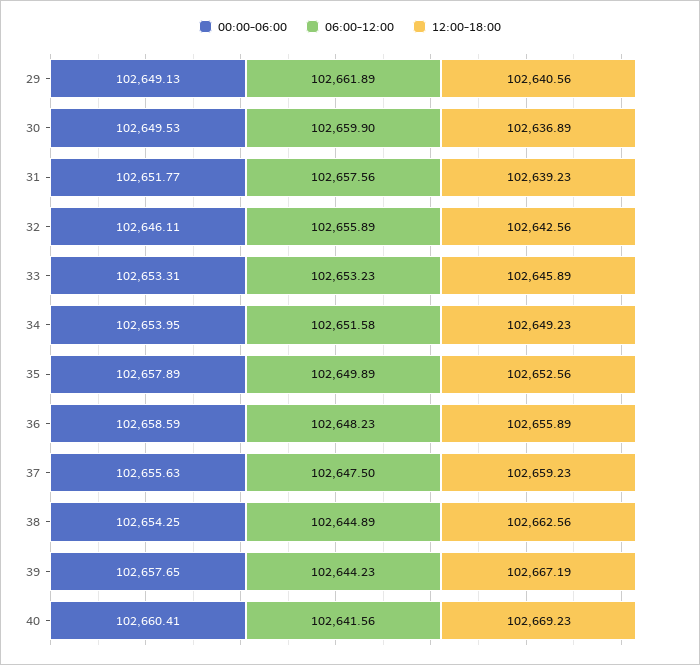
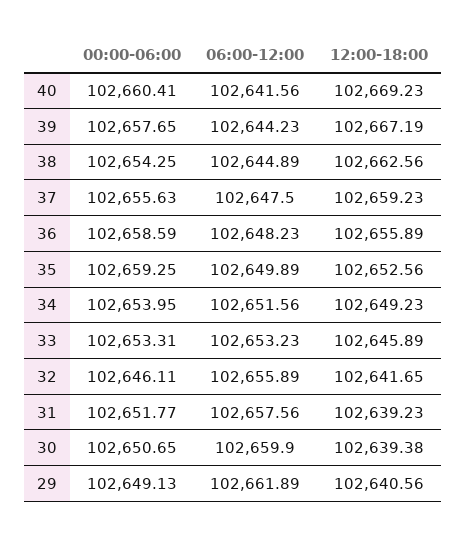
00:00-06:00, 30: 102649.53 -> 102650.65
12:00-18:00, 30: 102636.89 -> 102639.38
12:00-18:00, 32: 102642.56 -> 102641.65
06:00-12:00, 34: 102651.58 -> 102651.56
00:00-06:00, 35: 102657.89 -> 102659.25

